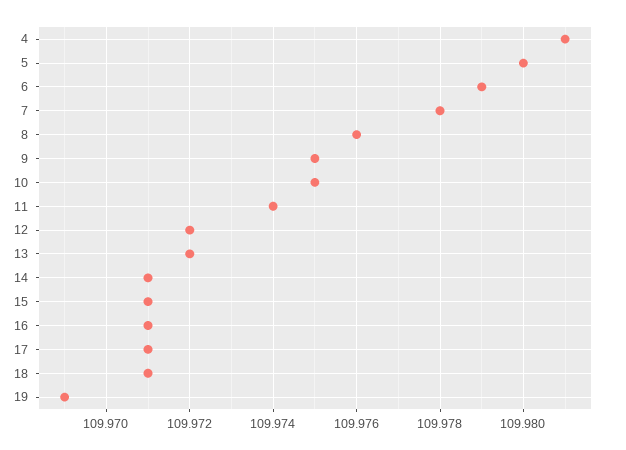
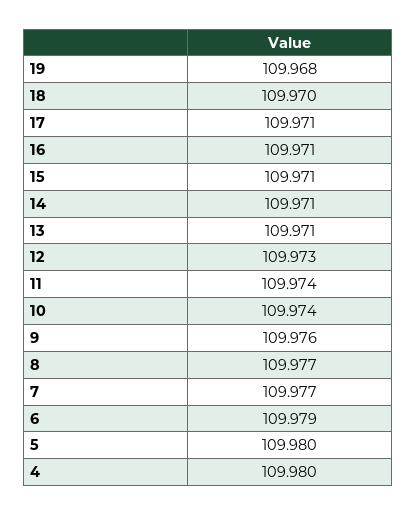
4: 109.981 -> 109.98
7: 109.978 -> 109.977
8: 109.976 -> 109.977
9: 109.975 -> 109.976
10: 109.975 -> 109.974
12: 109.972 -> 109.973
13: 109.972 -> 109.971
18: 109.971 -> 109.97
19: 109.969 -> 109.968

